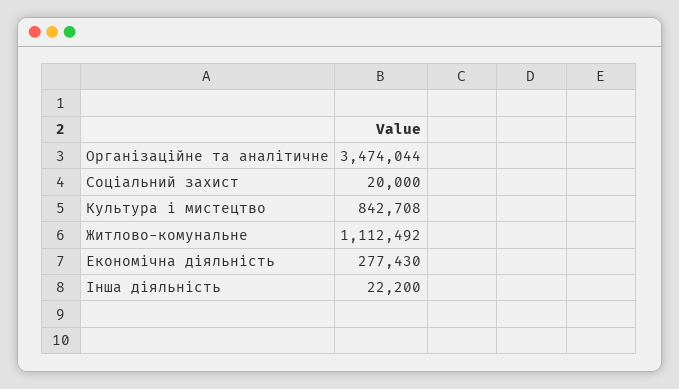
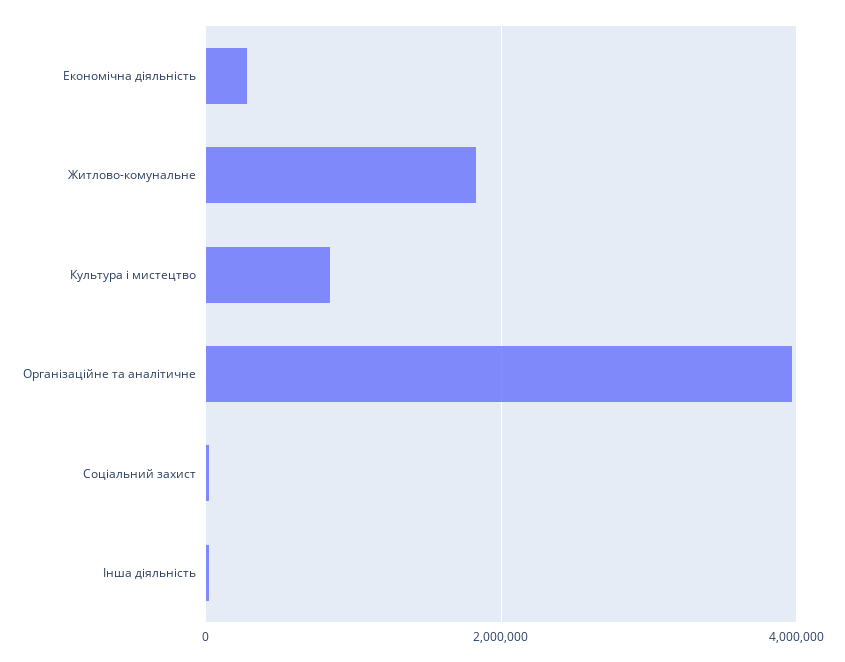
Організаційне та аналітичне: 3474044 -> 4000000
Житлово-комунальне: 1112492 -> 1800000

